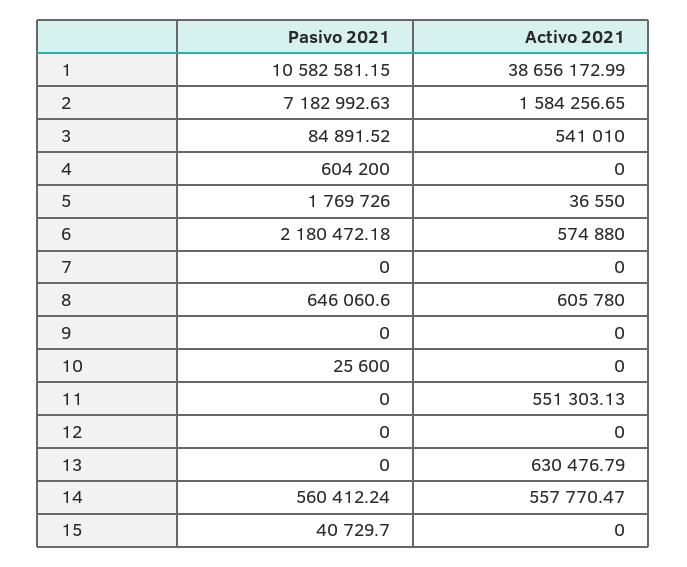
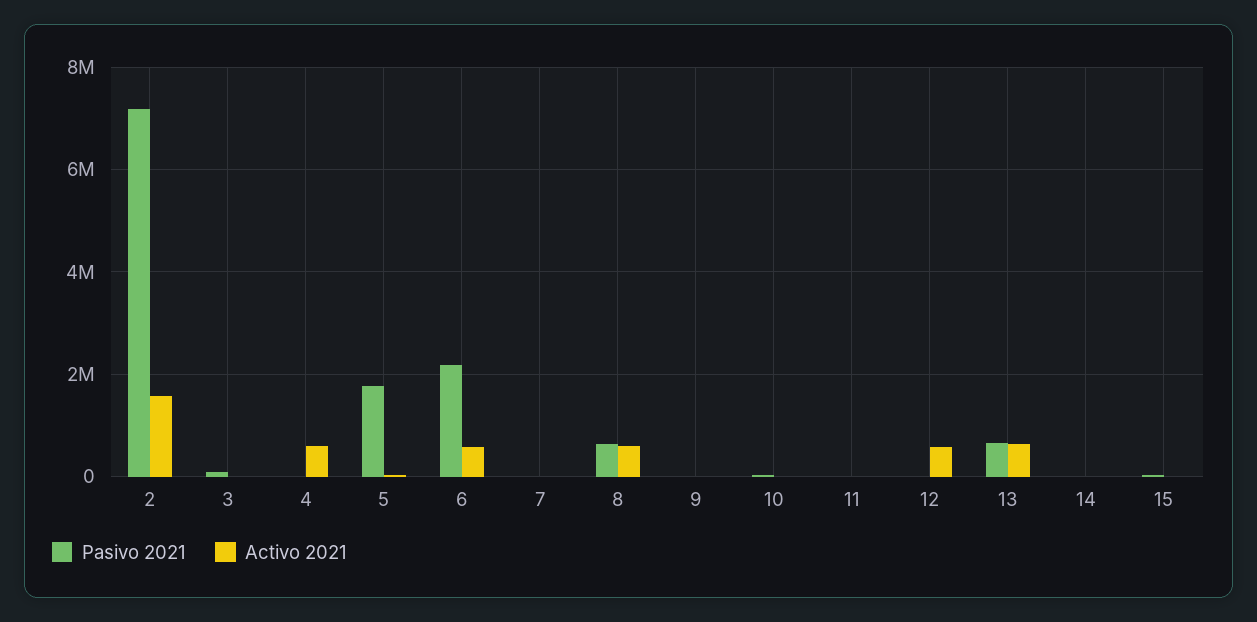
Pasivo 2021, 1: 10582581.15 -> none
Activo 2021, 1: 38656172.99 -> none
Activo 2021, 3: 541010 -> 0
Pasivo 2021, 4: 604200 -> 0
Activo 2021, 4: 0 -> 600000
Activo 2021, 11: 551303.13 -> 0
Activo 2021, 12: 0 -> 600000
Pasivo 2021, 13: 0 -> 600000
Pasivo 2021, 14: 560412.24 -> 0
Activo 2021, 14: 557770.47 -> 0

